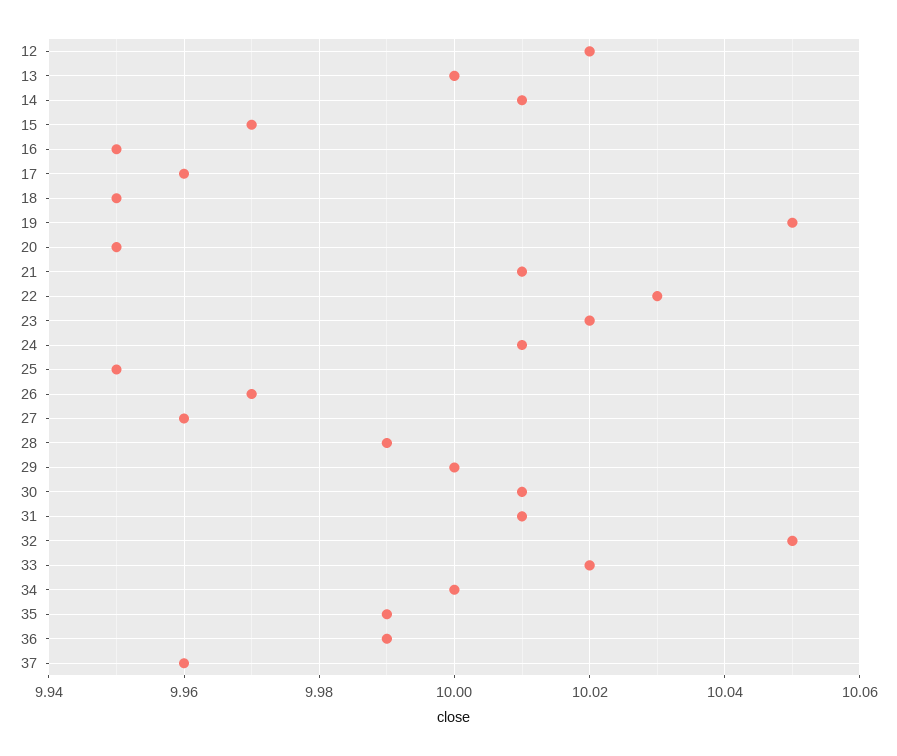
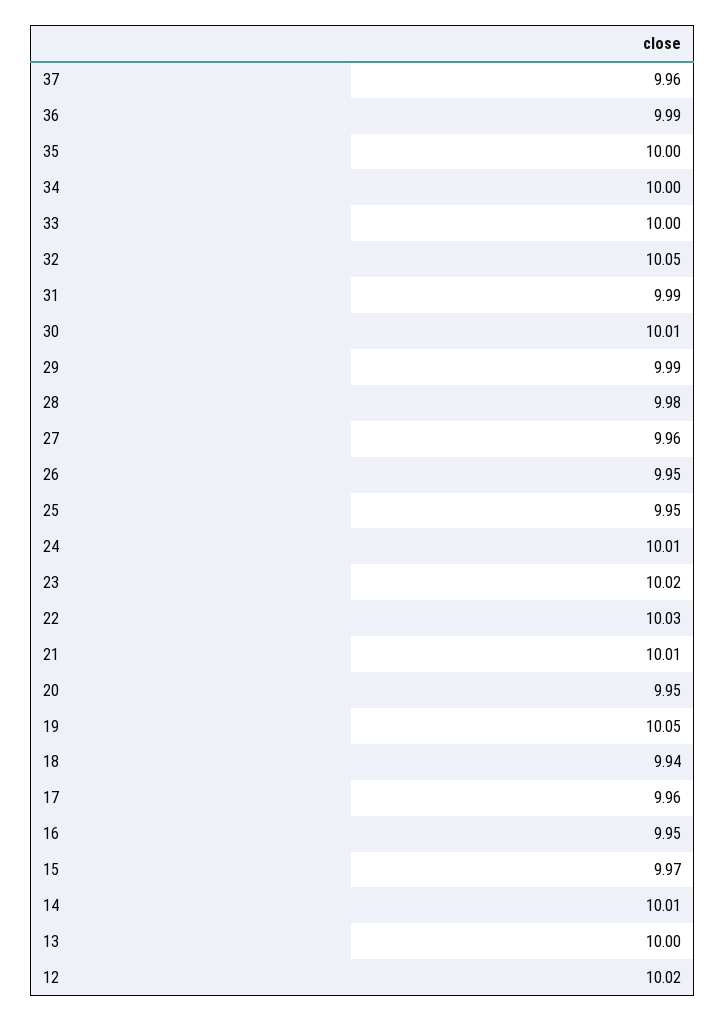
18: 9.95 -> 9.94
26: 9.97 -> 9.95
28: 9.99 -> 9.98
29: 10 -> 9.99
31: 10.01 -> 9.99
33: 10.02 -> 10
35: 9.99 -> 10

